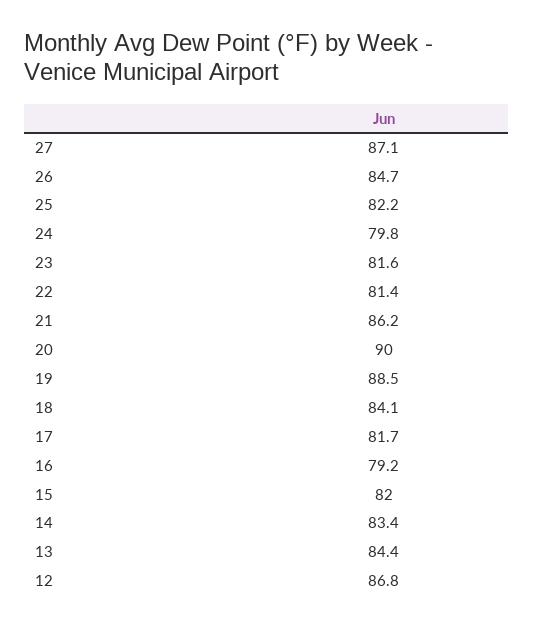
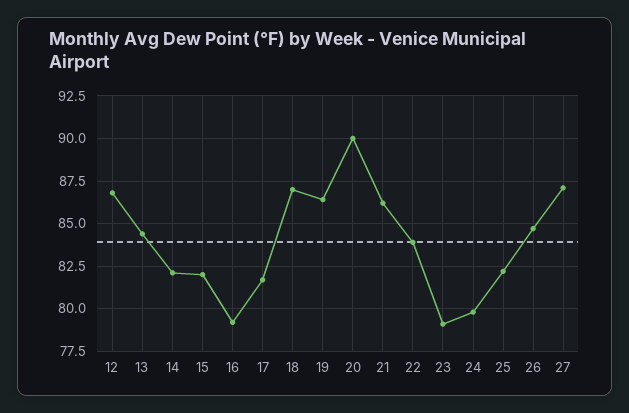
23: 81.6 -> 79
22: 81.4 -> 84
19: 88.5 -> 86.5
18: 84.1 -> 87
14: 83.4 -> 82

